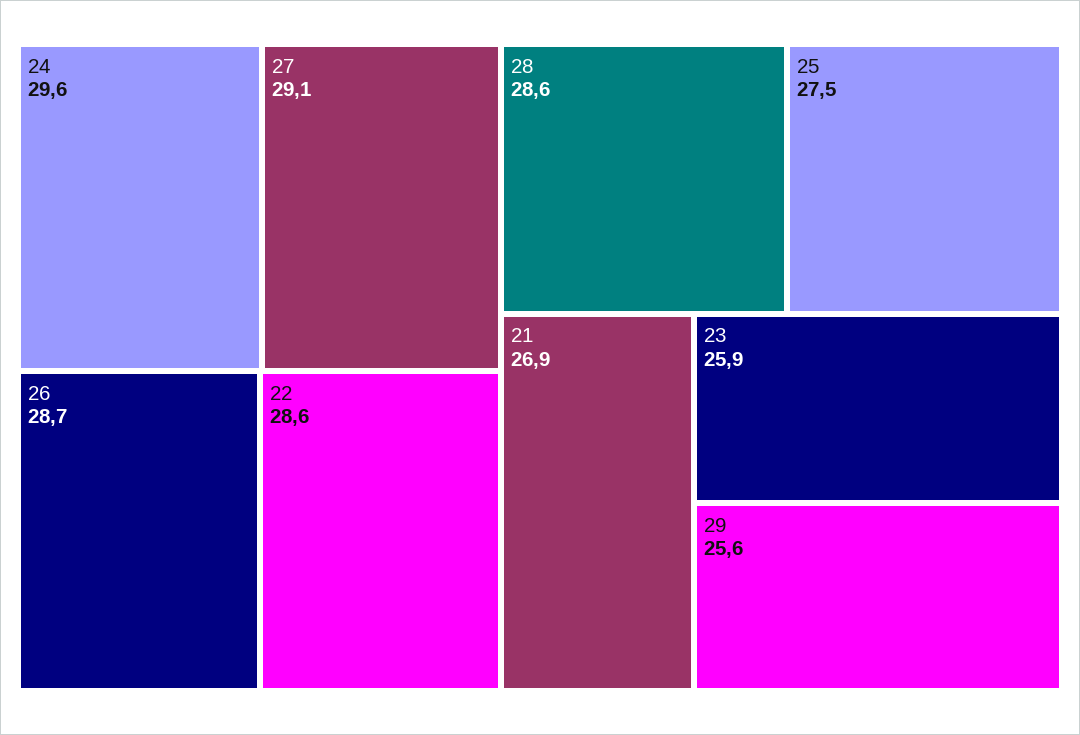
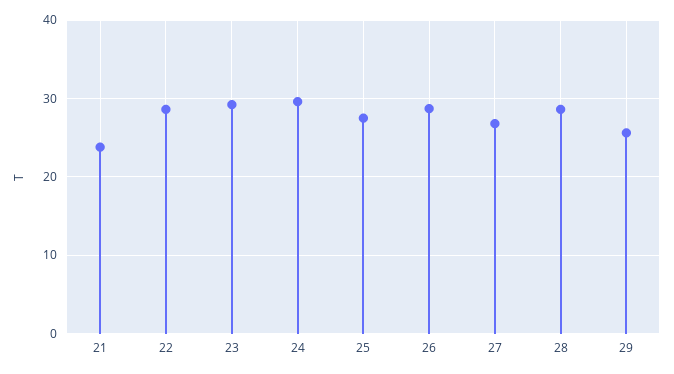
27: 29.1 -> 27
21: 26.9 -> 24
23: 25.9 -> 29

